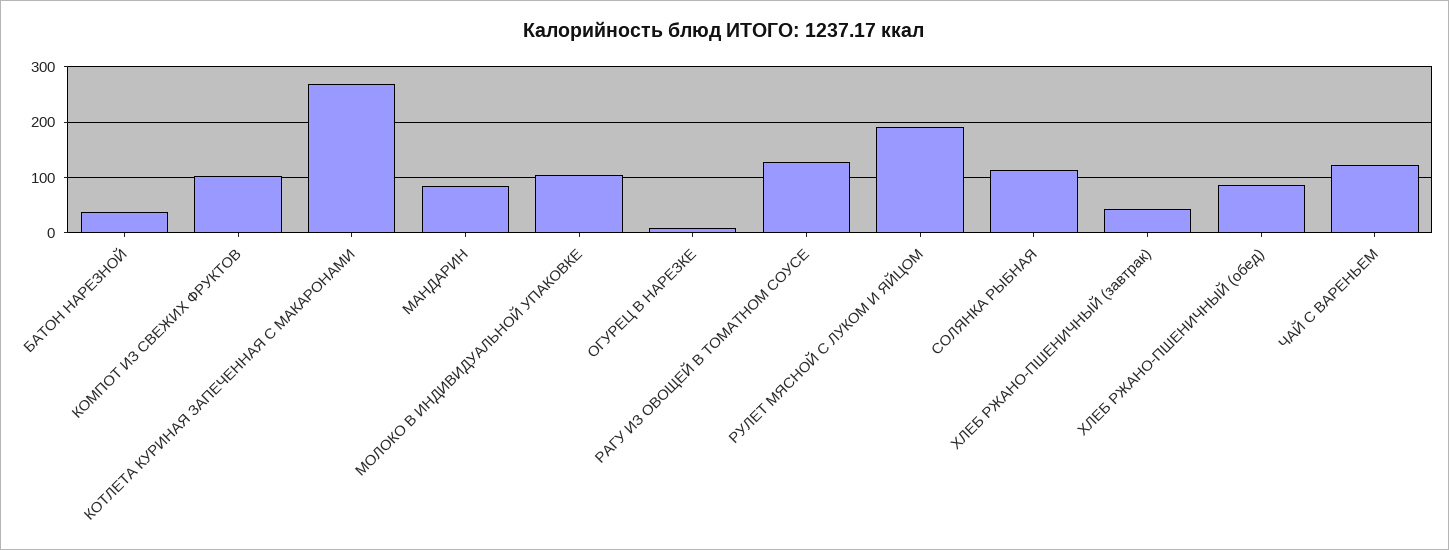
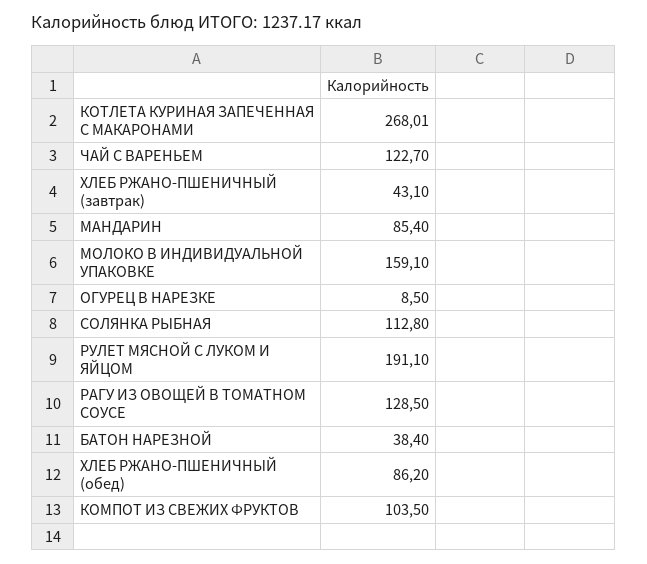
МОЛОКО В ИНДИВИДУАЛЬНОЙ УПАКОВКЕ: 100 -> 159.1

